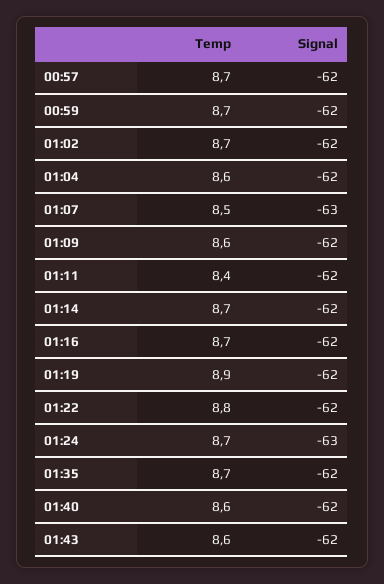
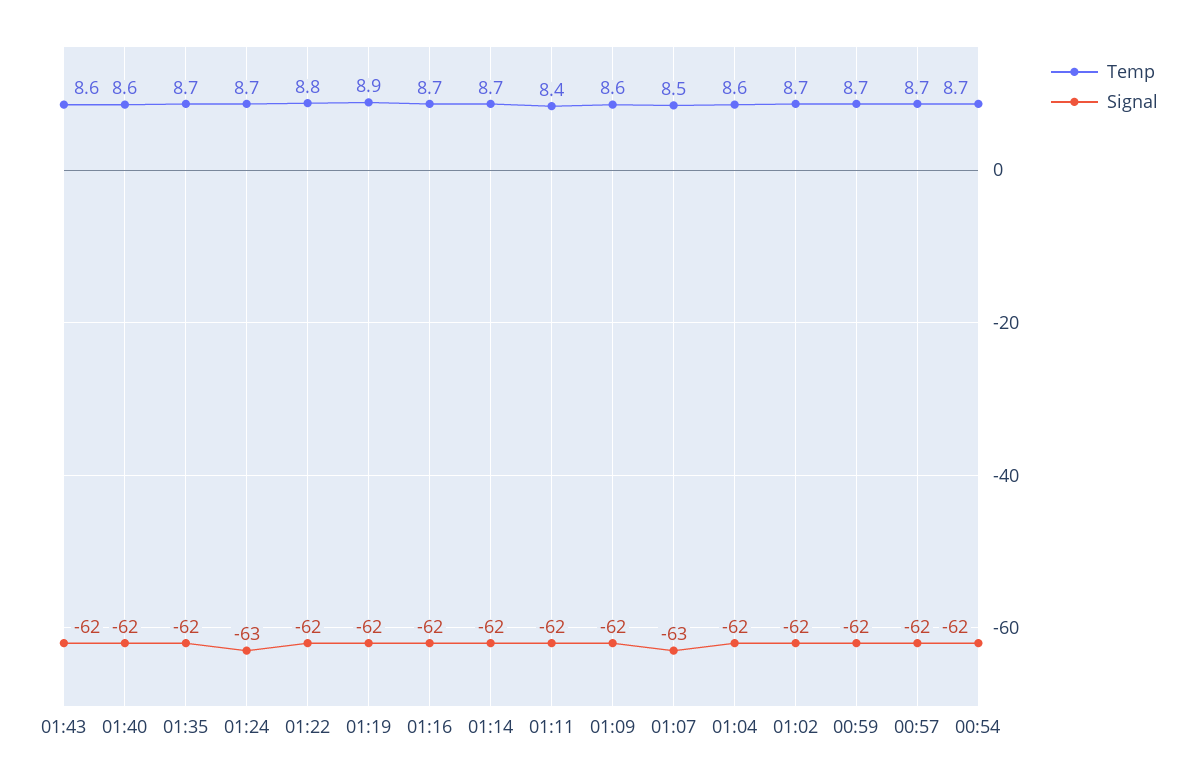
Temp, 00:54: none -> 8.7
Signal, 00:54: none -> -62

